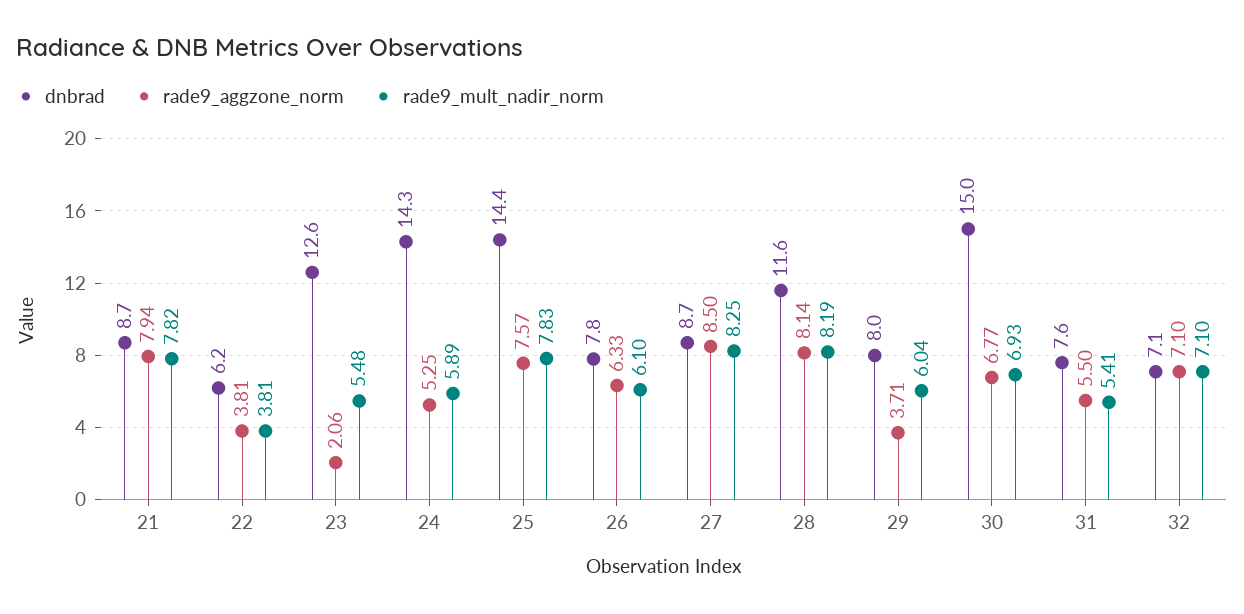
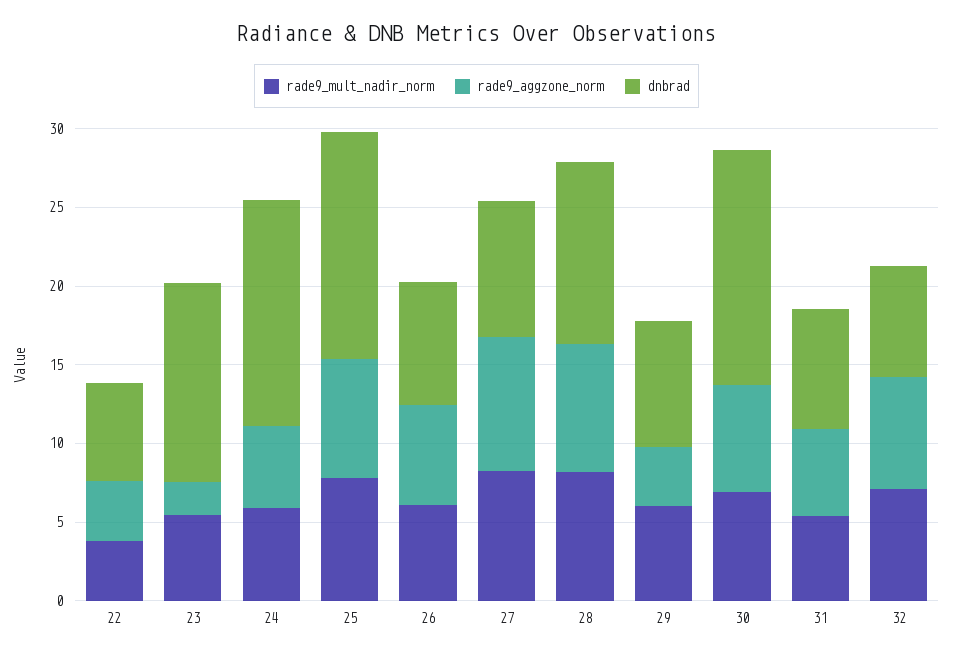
dnbrad, 21: 8.7 -> none
rade9_aggzone_norm, 21: 7.94 -> none
rade9_mult_nadir_norm, 21: 7.82 -> none

